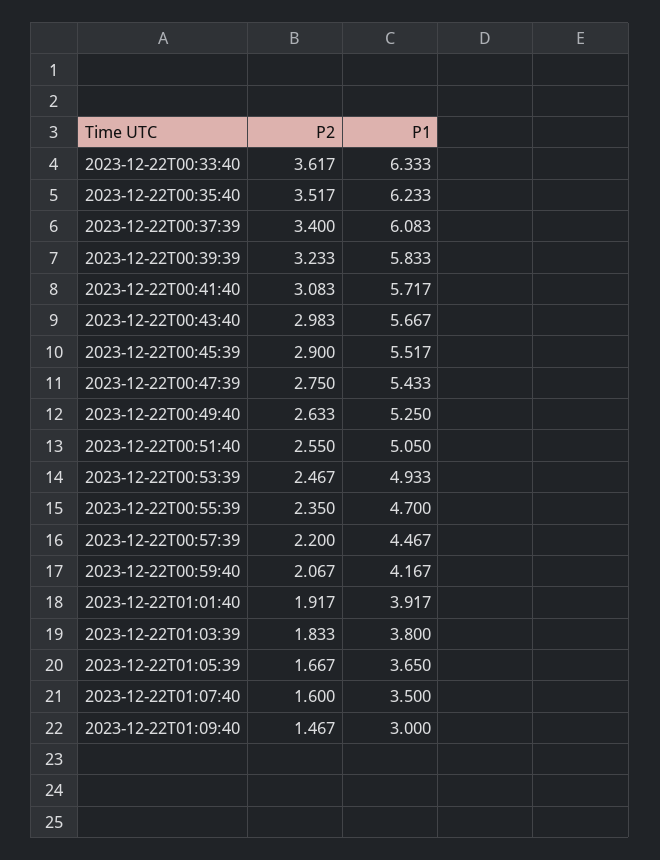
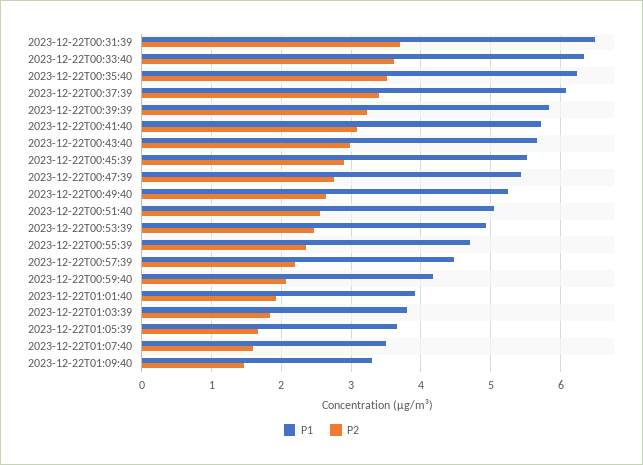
P1, 2023-12-22T01:09:40: 3 -> 3.3
P1, 2023-12-22T00:31:39: none -> 6.5
P2, 2023-12-22T00:31:39: none -> 3.7

